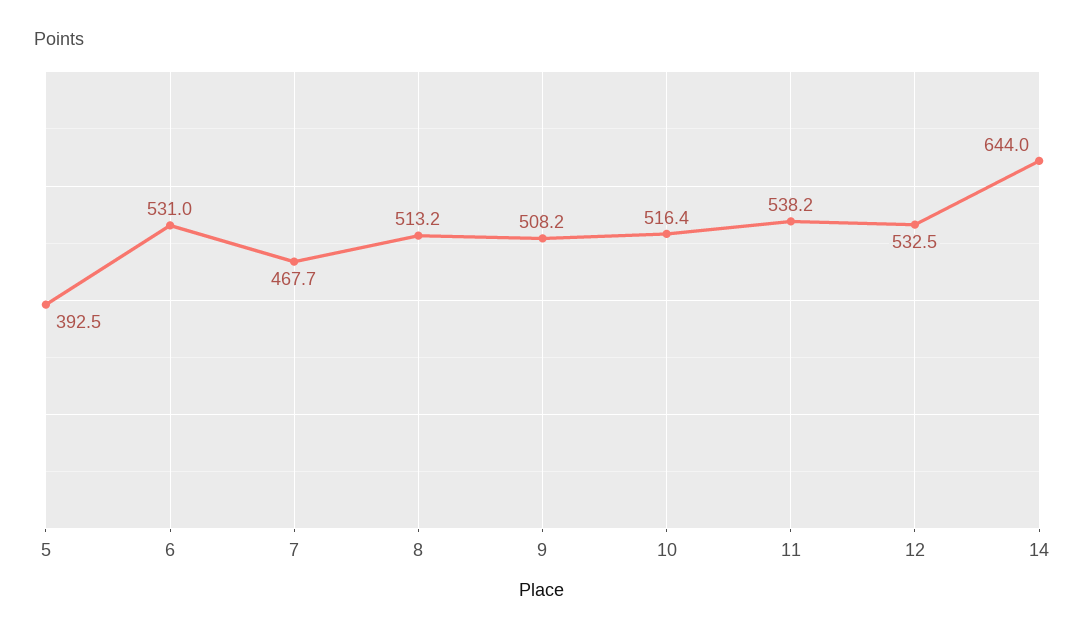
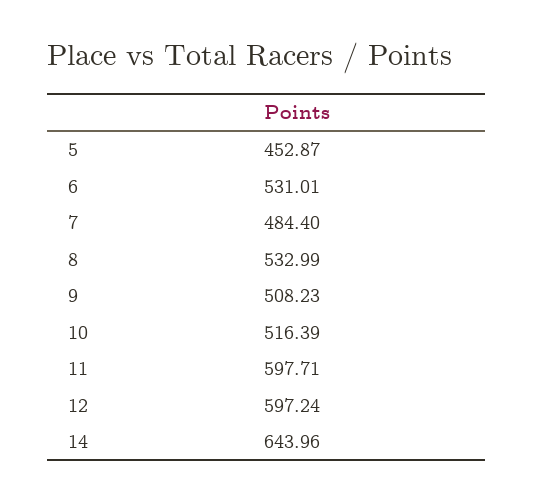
5: 392.5 -> 452.87
7: 467.7 -> 484.4
8: 513.2 -> 532.99
11: 538.2 -> 597.71
12: 532.5 -> 597.24

